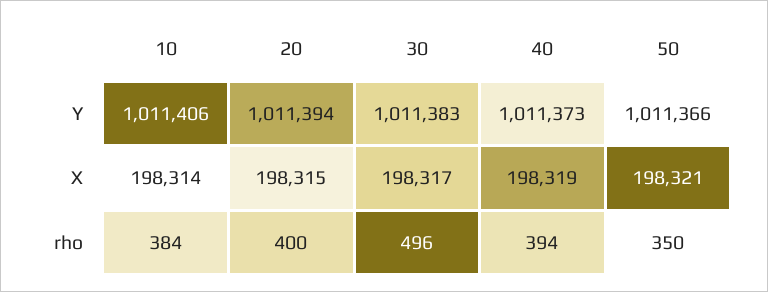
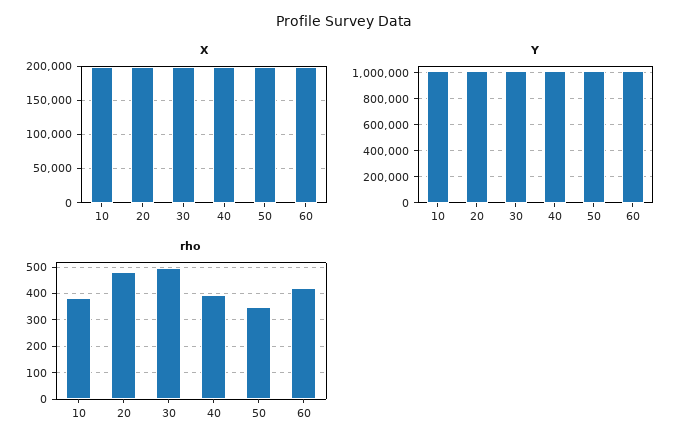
rho, 20: 400 -> 475
X, 60: none -> 200000
Y, 60: none -> 1000000
rho, 60: none -> 425

